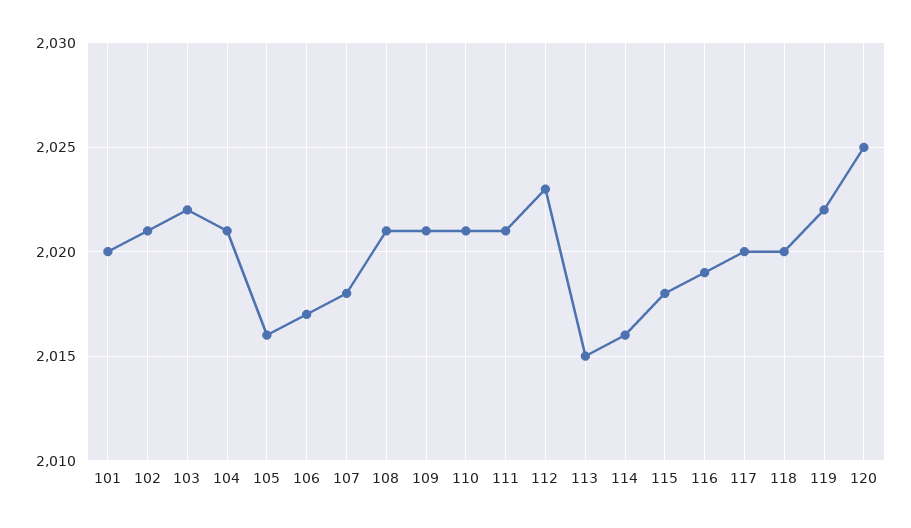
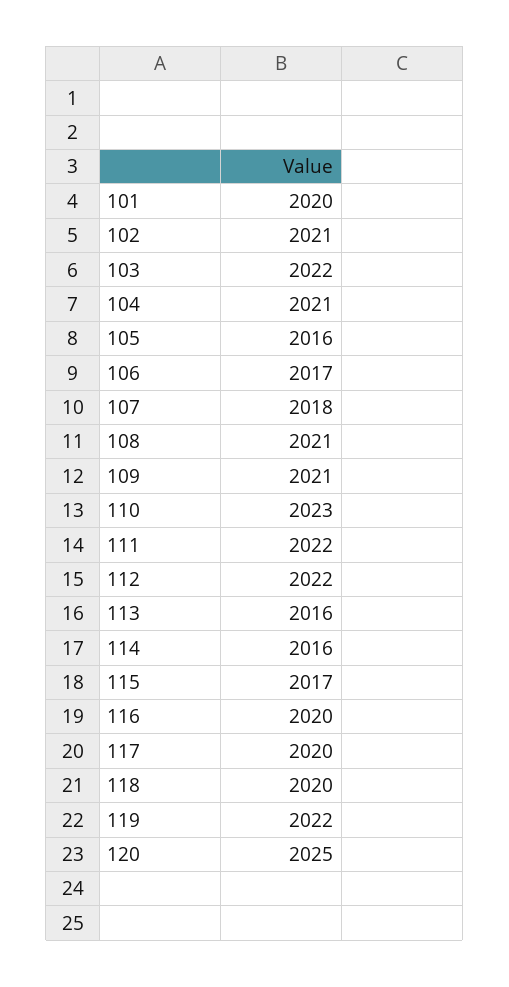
110: 2021 -> 2023
111: 2021 -> 2022
112: 2023 -> 2022
113: 2015 -> 2016
115: 2018 -> 2017
116: 2019 -> 2020

